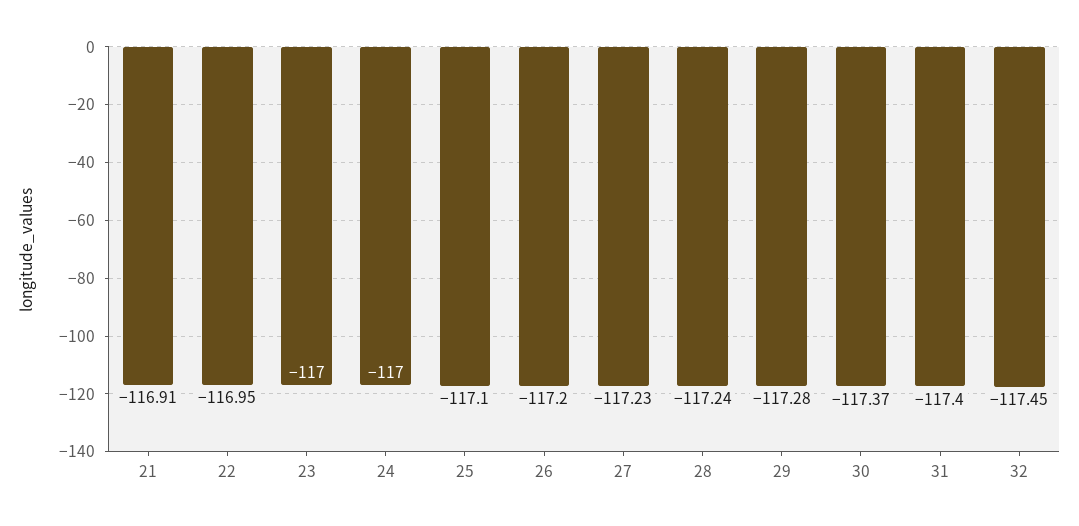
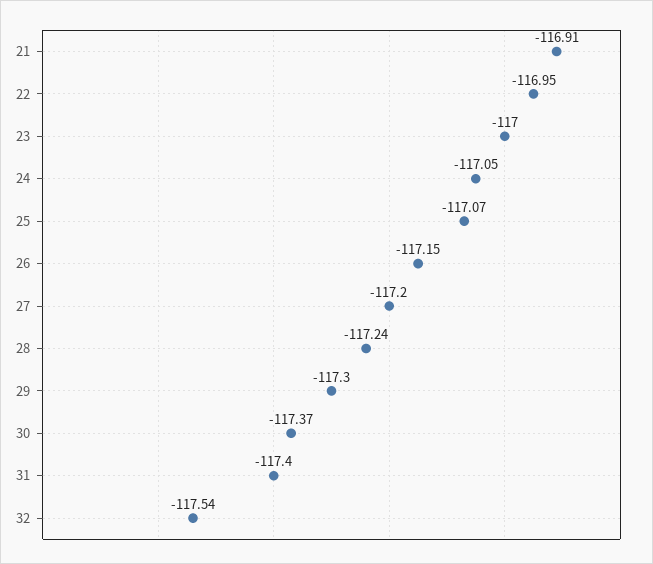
24: -117 -> -117.05
25: -117.1 -> -117.07
26: -117.2 -> -117.15
27: -117.23 -> -117.2
29: -117.28 -> -117.3
32: -117.45 -> -117.54

